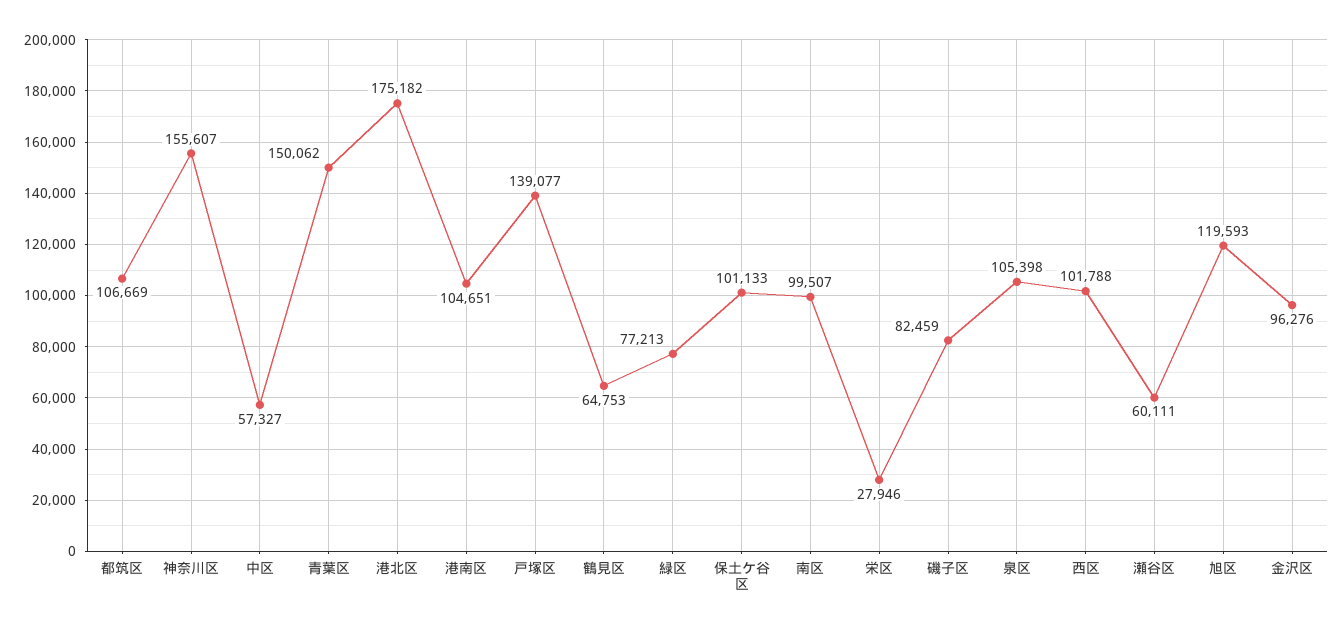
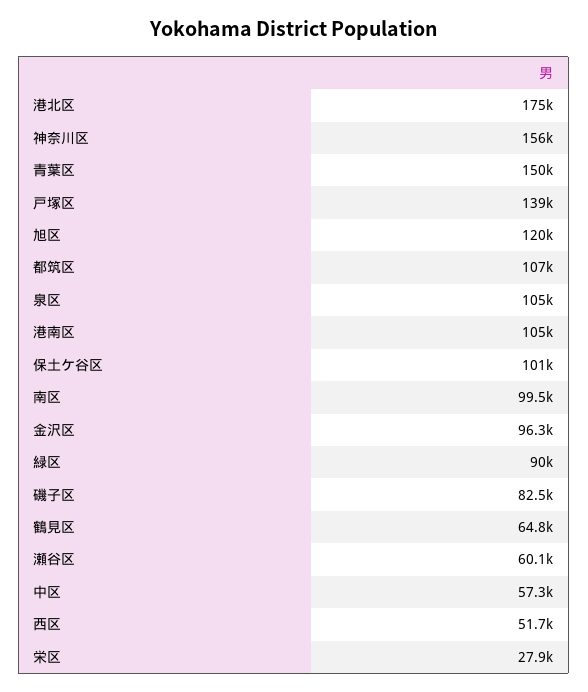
緑区: 77213 -> 90000
西区: 101788 -> 51700

